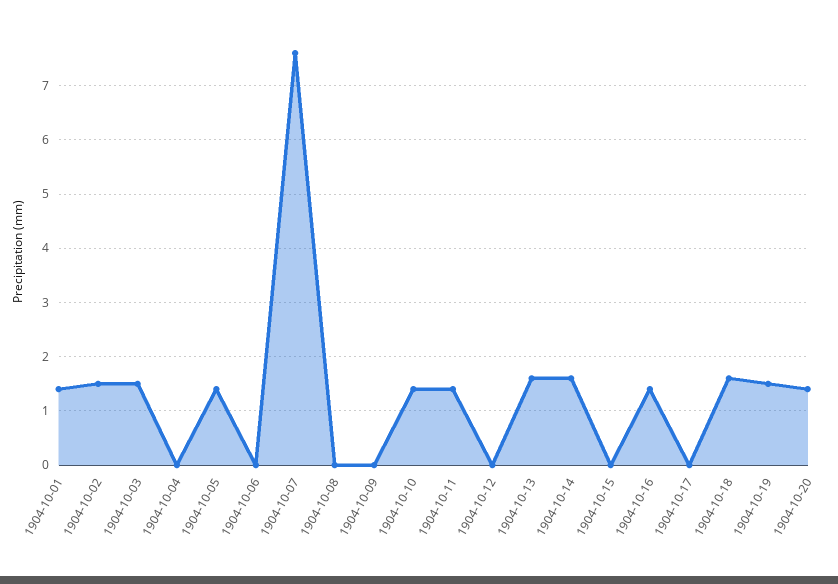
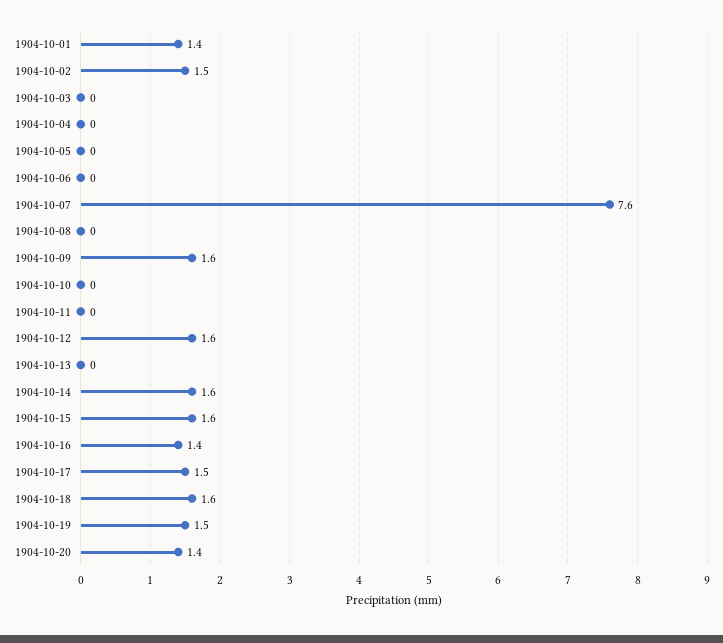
1904-10-03: 1.5 -> 0
1904-10-05: 1.5 -> 0
1904-10-09: 0 -> 1.6
1904-10-10: 1.5 -> 0
1904-10-11: 1.5 -> 0
1904-10-12: 0 -> 1.6
1904-10-13: 1.5 -> 0
1904-10-15: 0 -> 1.6
1904-10-17: 0 -> 1.5

